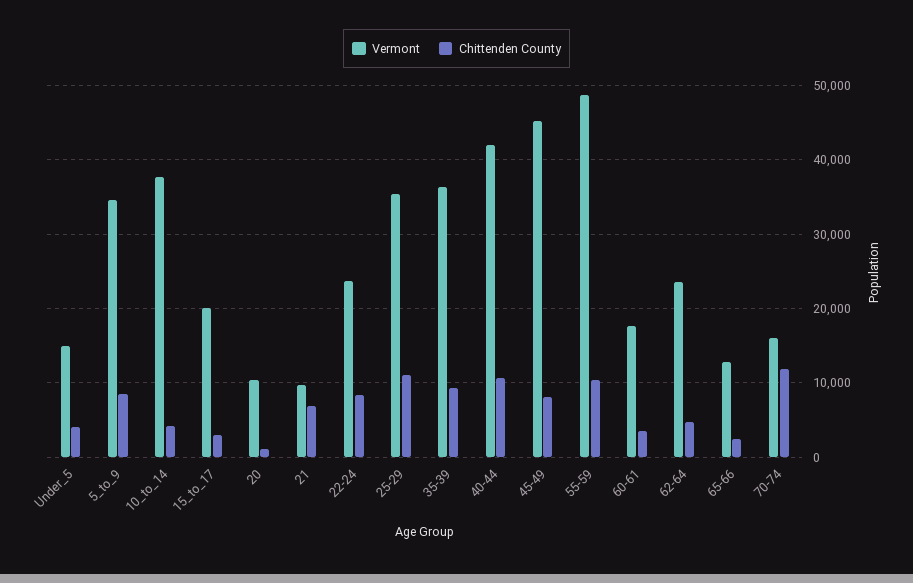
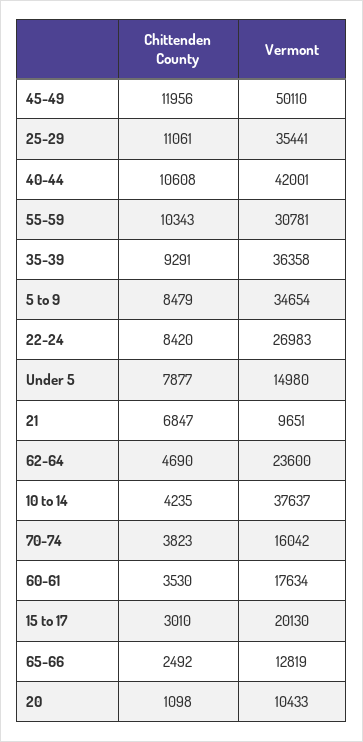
Chittenden County, Under_5: 4000 -> 7877
Vermont, 22-24: 24000 -> 26983
Vermont, 45-49: 45000 -> 50110
Chittenden County, 45-49: 8000 -> 11956
Vermont, 55-59: 49000 -> 30781
Chittenden County, 70-74: 12000 -> 3823

